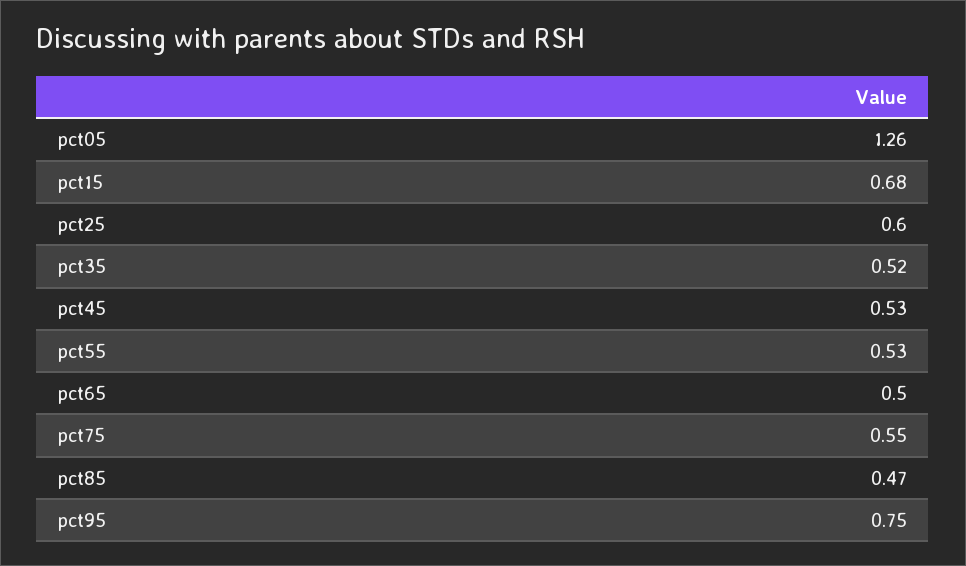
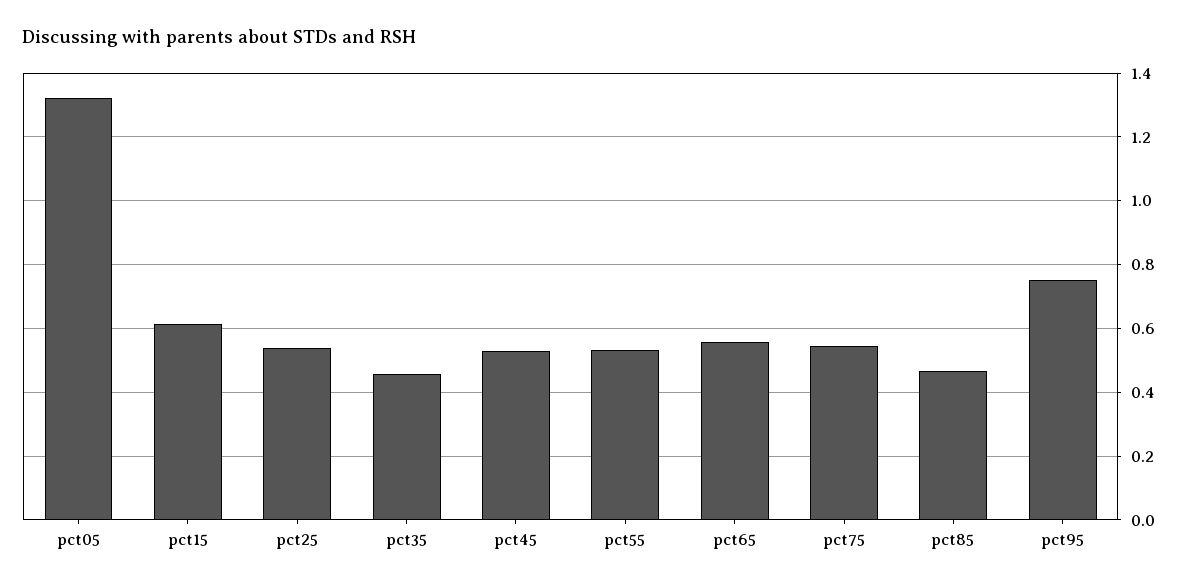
pct05: 1.26 -> 1.32
pct15: 0.68 -> 0.62
pct25: 0.6 -> 0.54
pct35: 0.52 -> 0.46
pct65: 0.5 -> 0.56

